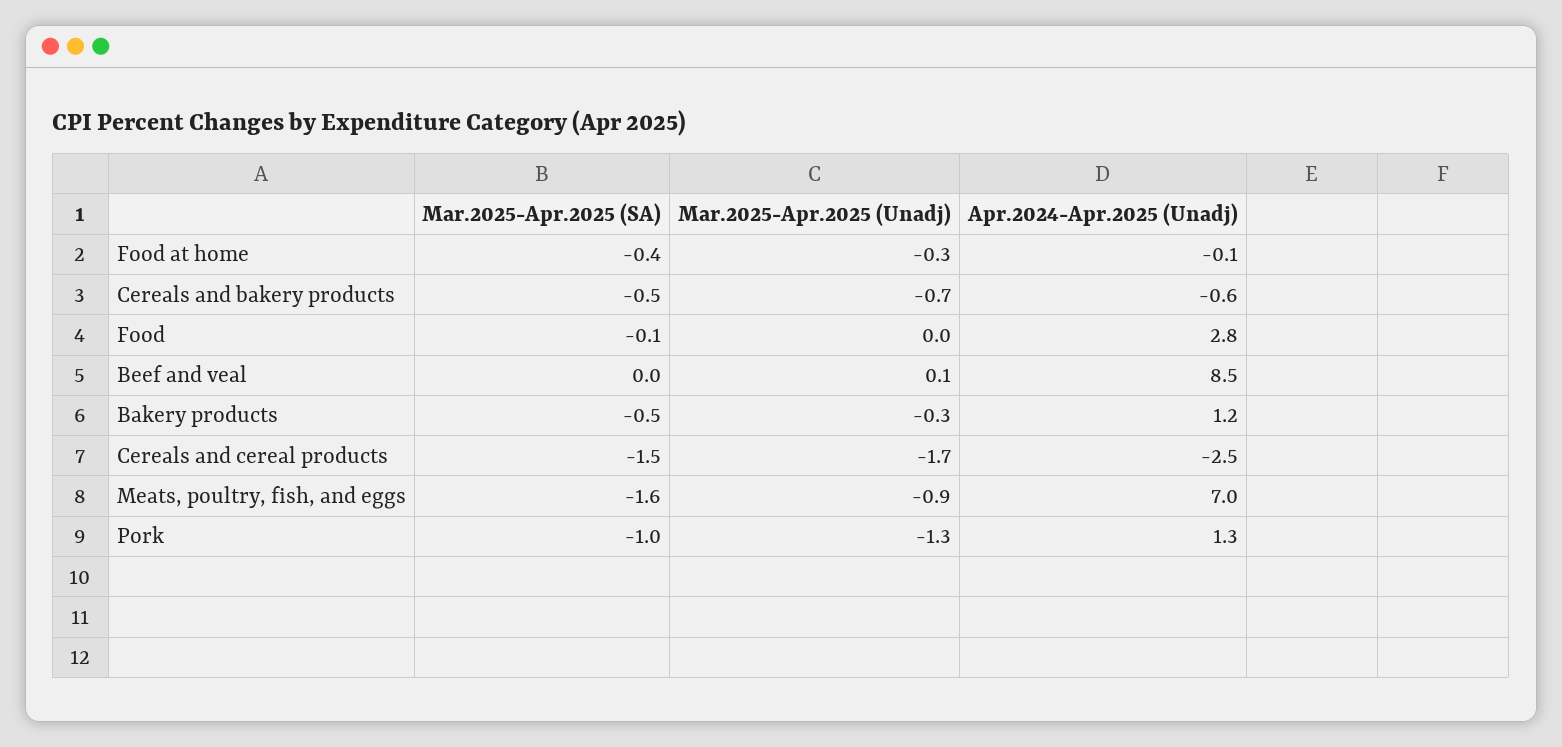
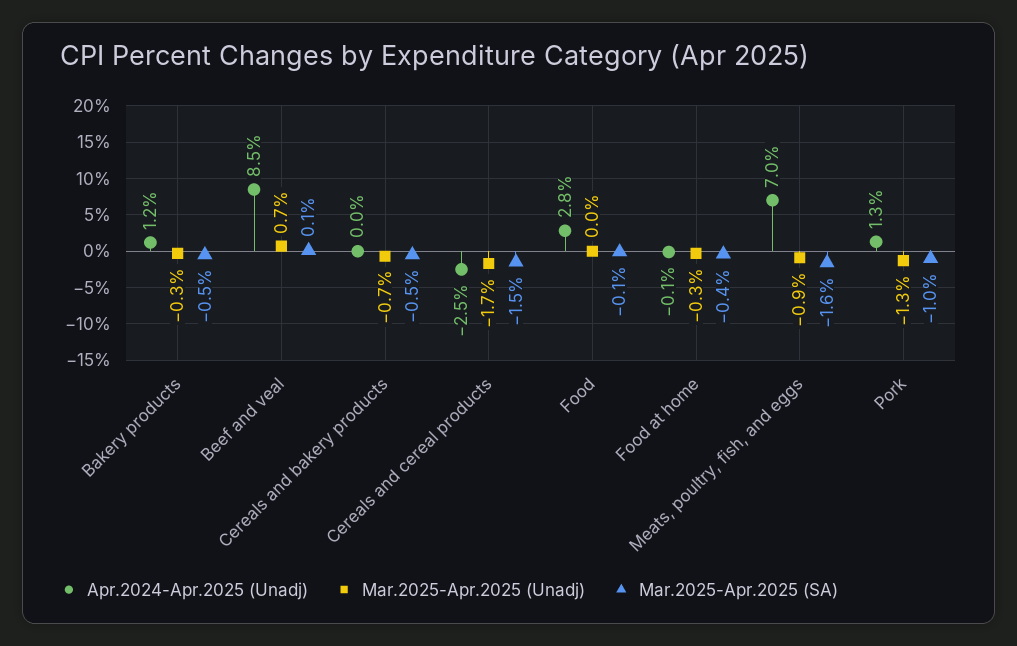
Apr.2024-Apr.2025 (Unadj), Cereals and bakery products: -0.6 -> 0
Mar.2025-Apr.2025 (SA), Beef and veal: 0 -> 0.1
Mar.2025-Apr.2025 (Unadj), Beef and veal: 0.1 -> 0.7

